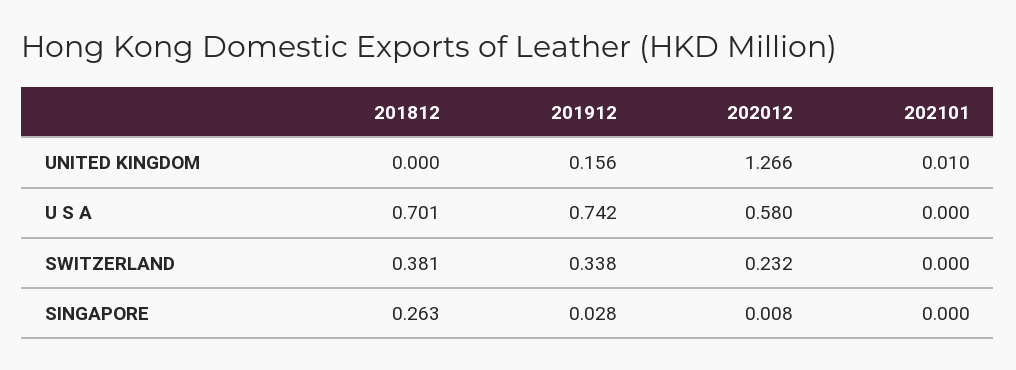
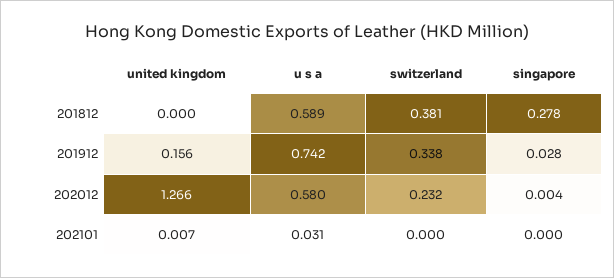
202101, UNITED KINGDOM: 0.01 -> 0.007
201812, U S A: 0.701 -> 0.589
202101, U S A: 0 -> 0.031
201812, SINGAPORE: 0.263 -> 0.278
202012, SINGAPORE: 0.008 -> 0.004

